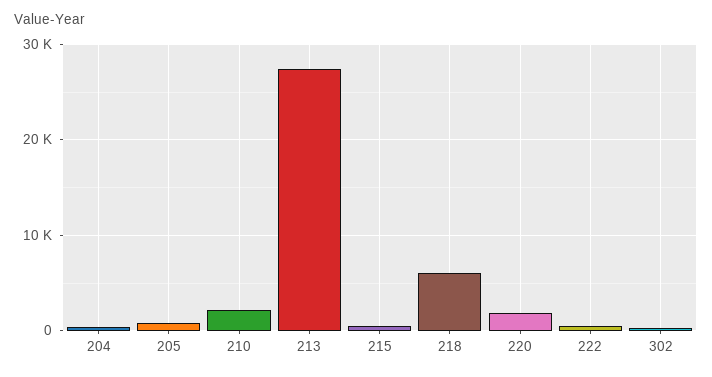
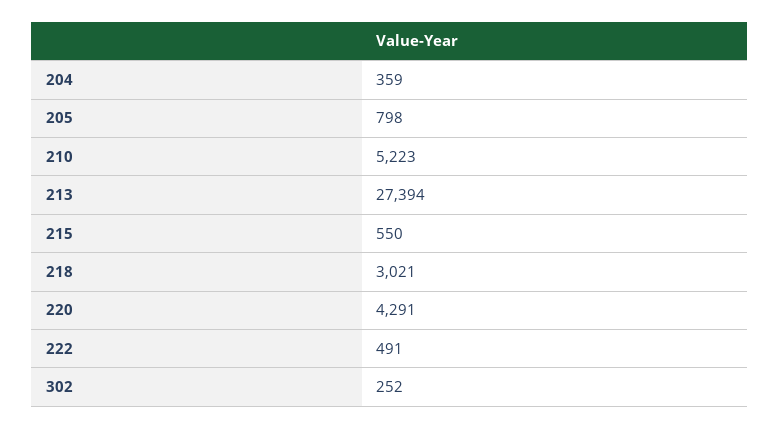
210: 2000 -> 5223
218: 6000 -> 3021
220: 2000 -> 4291

